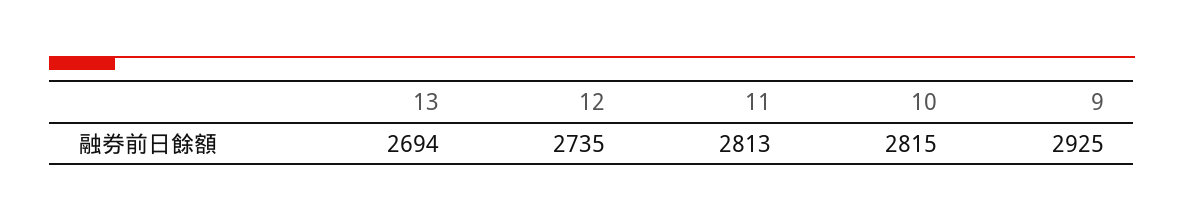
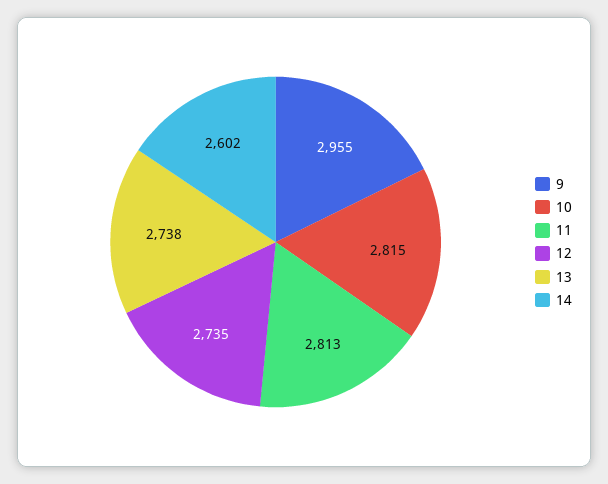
13: 2694 -> 2738
9: 2925 -> 2955
14: none -> 2602

